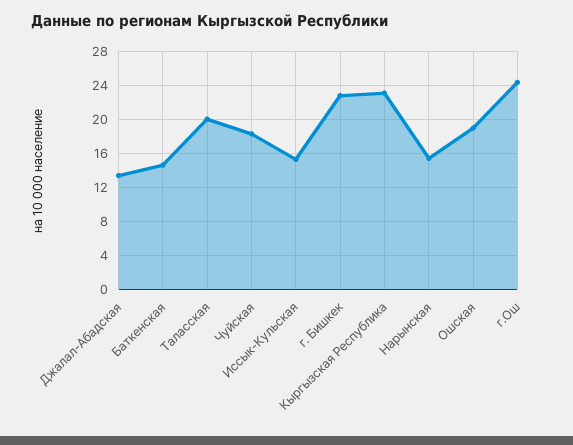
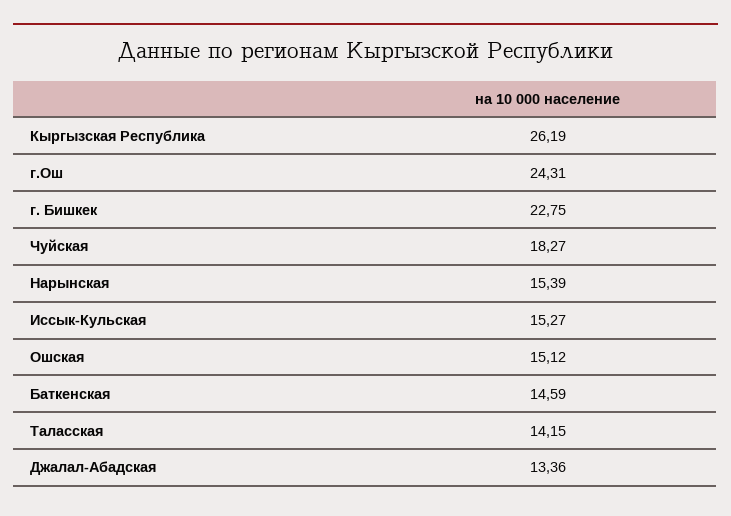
Таласская: 20 -> 14.15
Кыргызская Республика: 23 -> 26.19
Ошская: 19 -> 15.12

